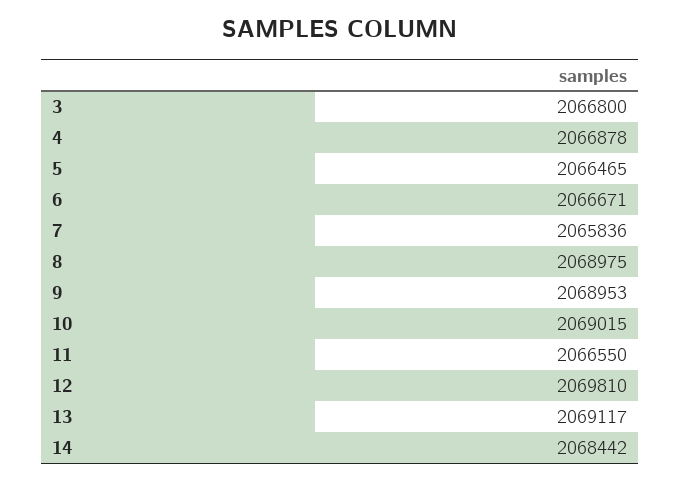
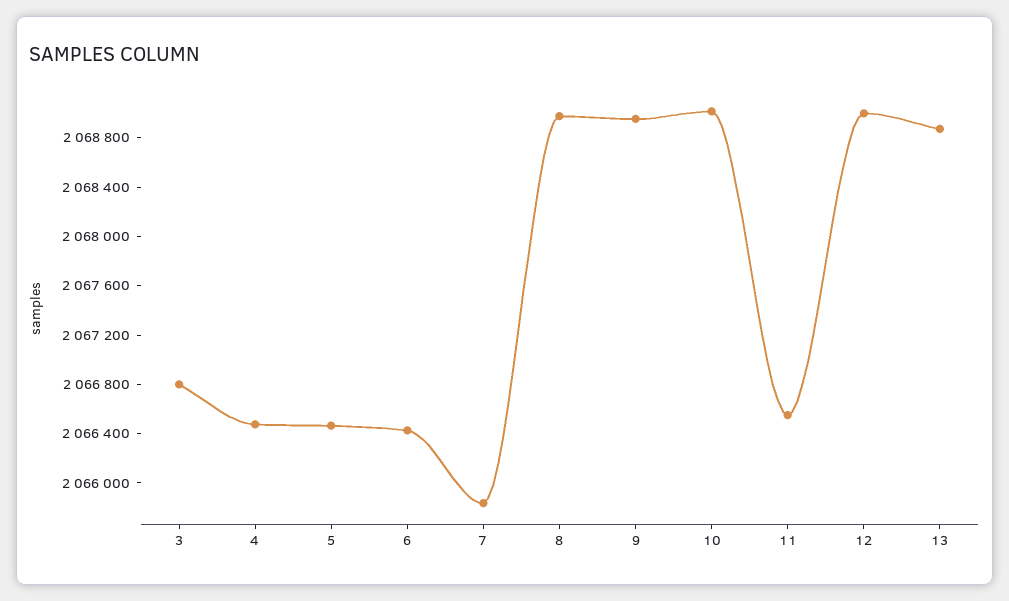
4: 2066878 -> 2066500
6: 2066671 -> 2066400
12: 2069810 -> 2069000
13: 2069117 -> 2068900
14: 2068442 -> none

